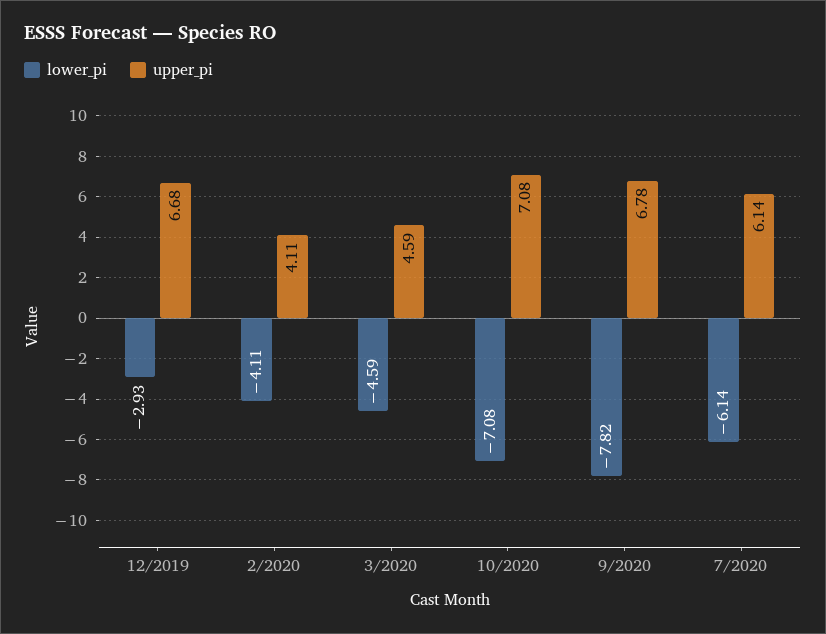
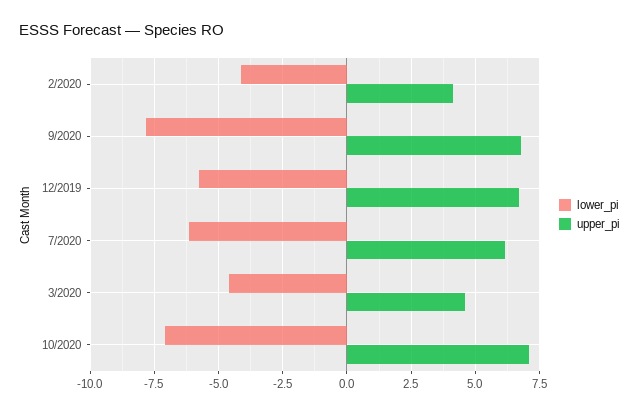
lower_pi, 12/2019: -2.93 -> -5.75

